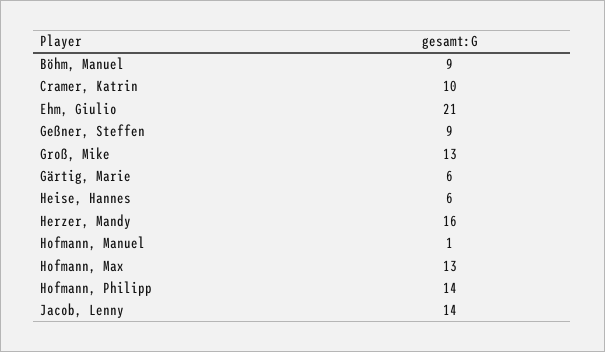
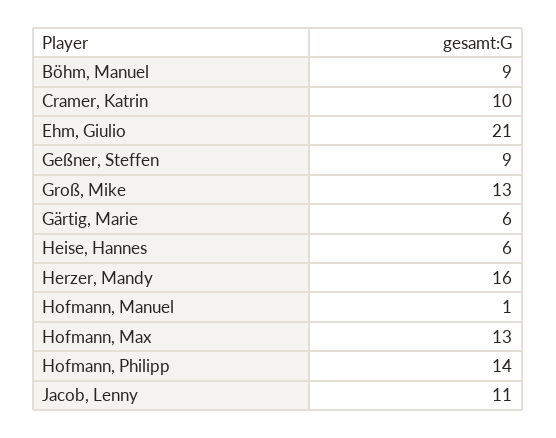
Jacob, Lenny: 14 -> 11

